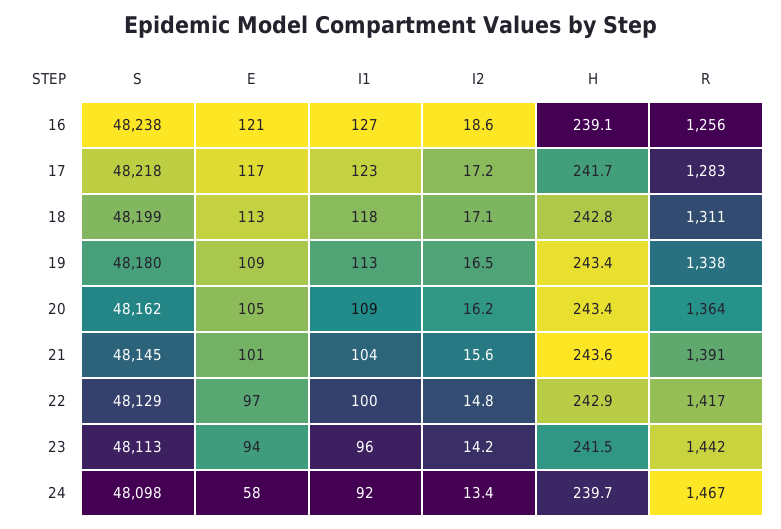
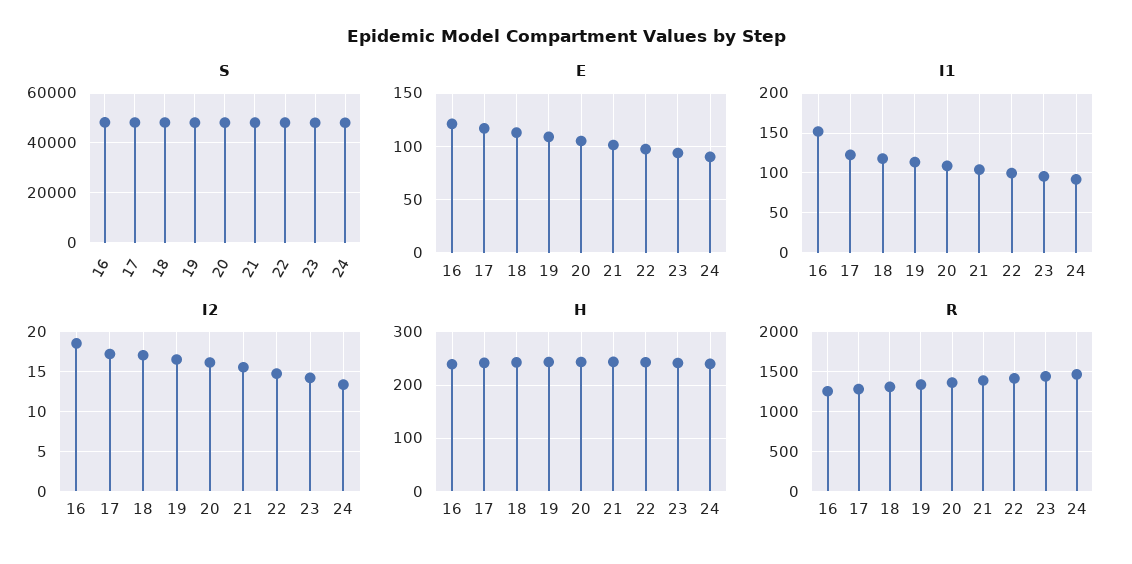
I1, 16: 127 -> 150
E, 24: 58 -> 90

